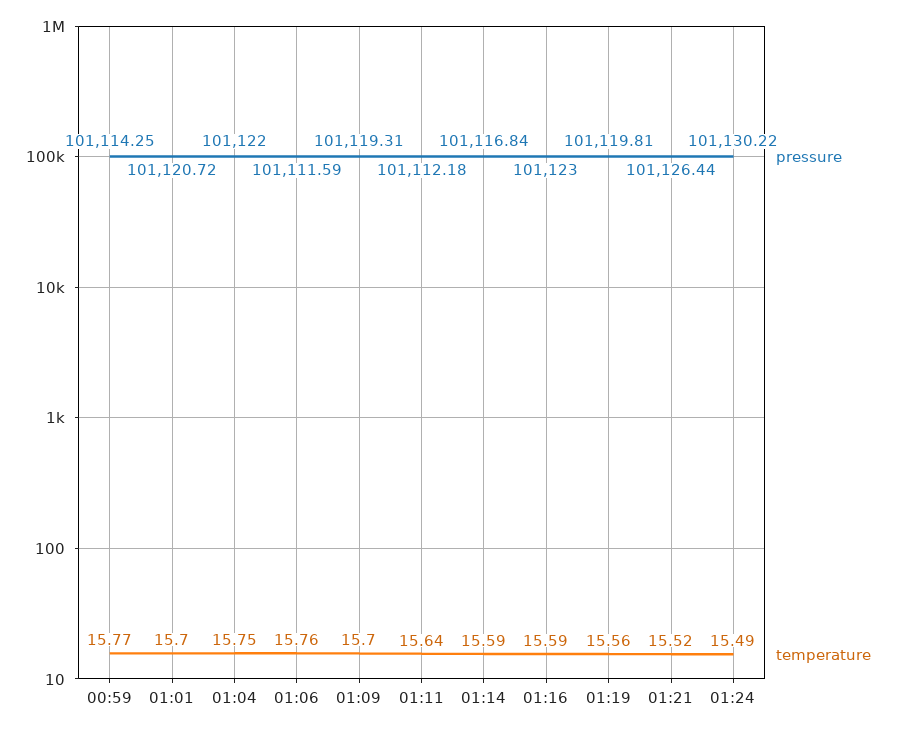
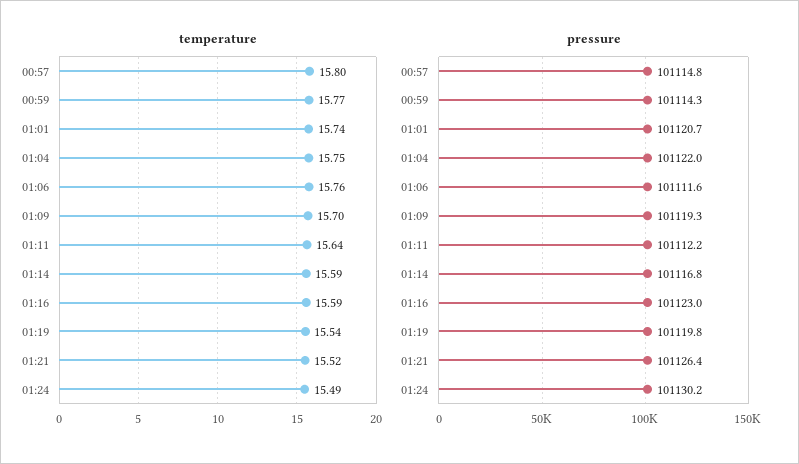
temperature, 01:01: 15.7 -> 15.74
temperature, 01:19: 15.56 -> 15.54
temperature, 00:57: none -> 15.8
pressure, 00:57: none -> 101114.8

